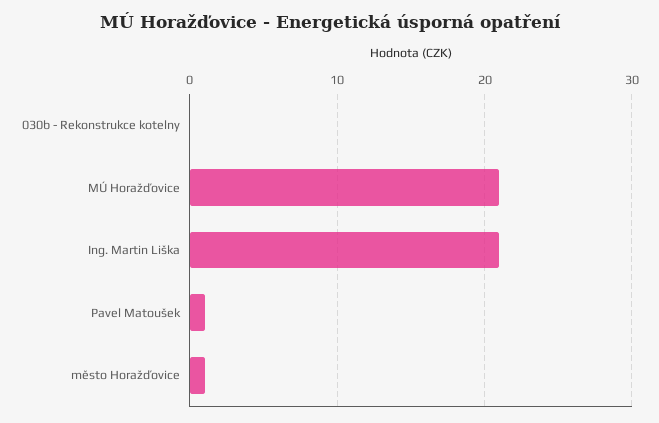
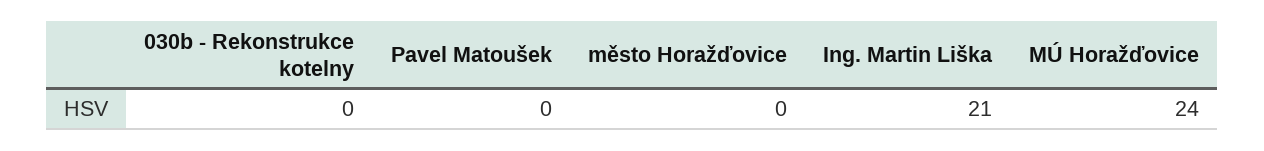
MÚ Horažďovice: 21 -> 24
Pavel Matoušek: 1 -> 0
město Horažďovice: 1 -> 0

